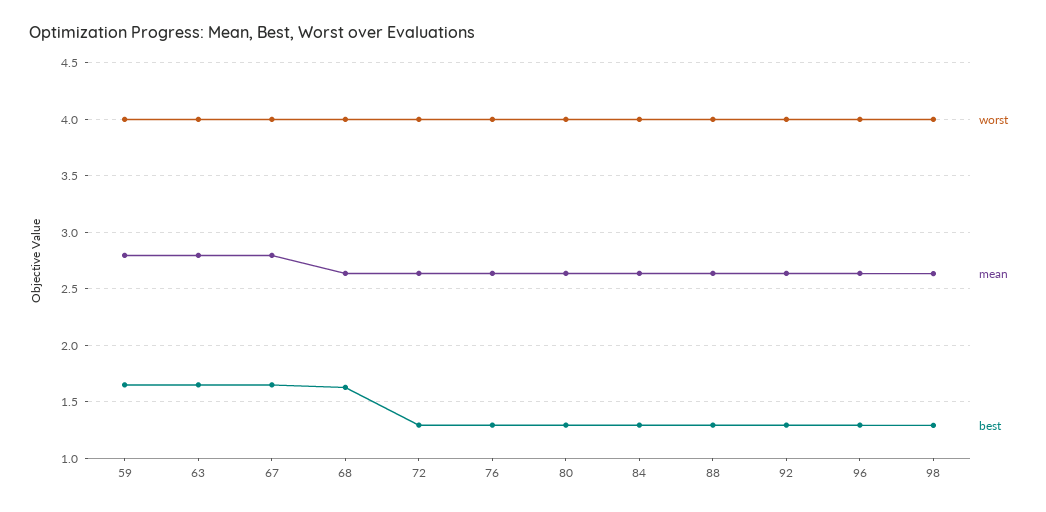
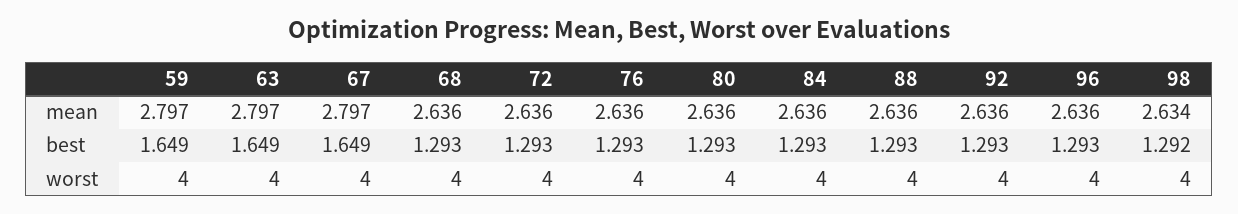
best, 68: 1.6 -> 1.293

